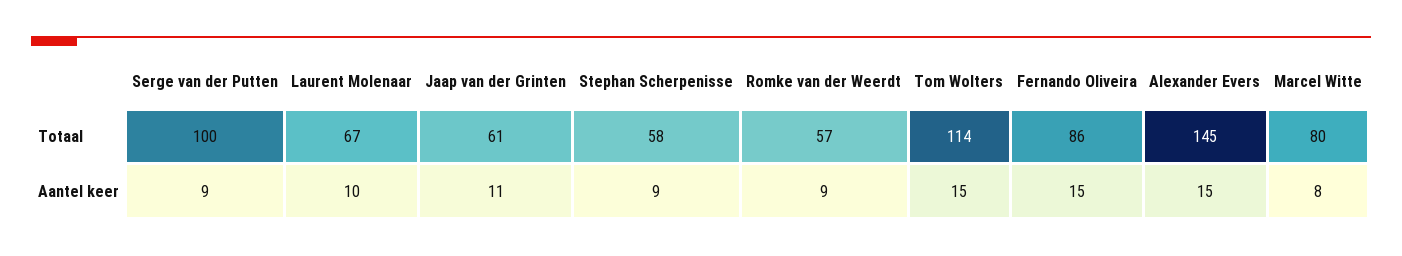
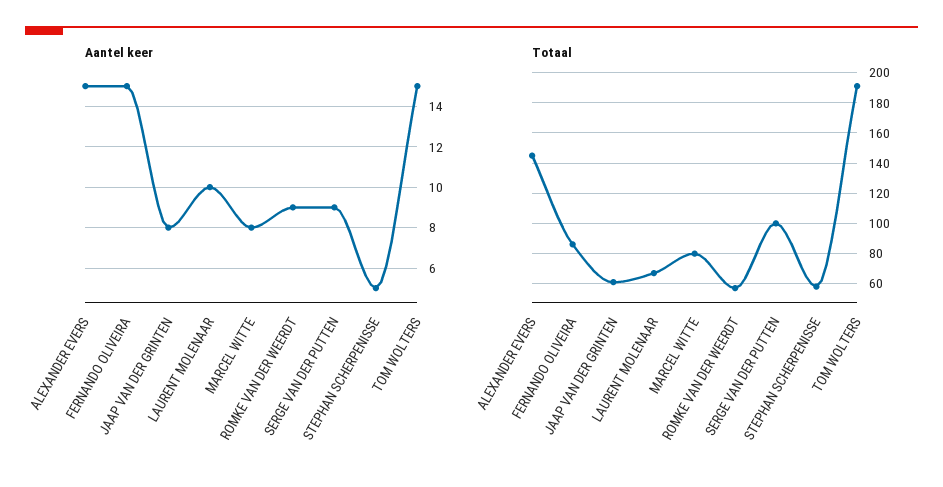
Totaal, Tom Wolters: 114 -> 190
Aantel keer, Jaap van der Grinten: 11 -> 8
Aantel keer, Stephan Scherpenisse: 9 -> 5

